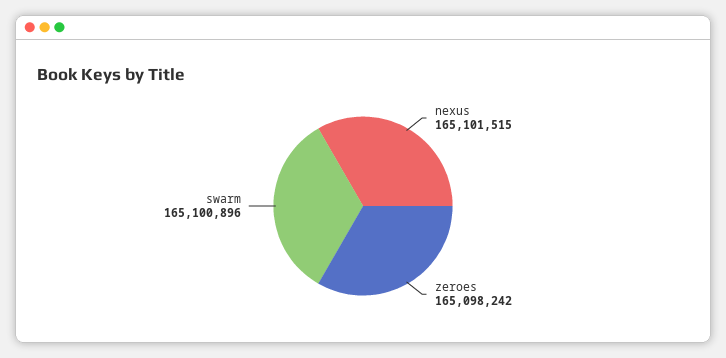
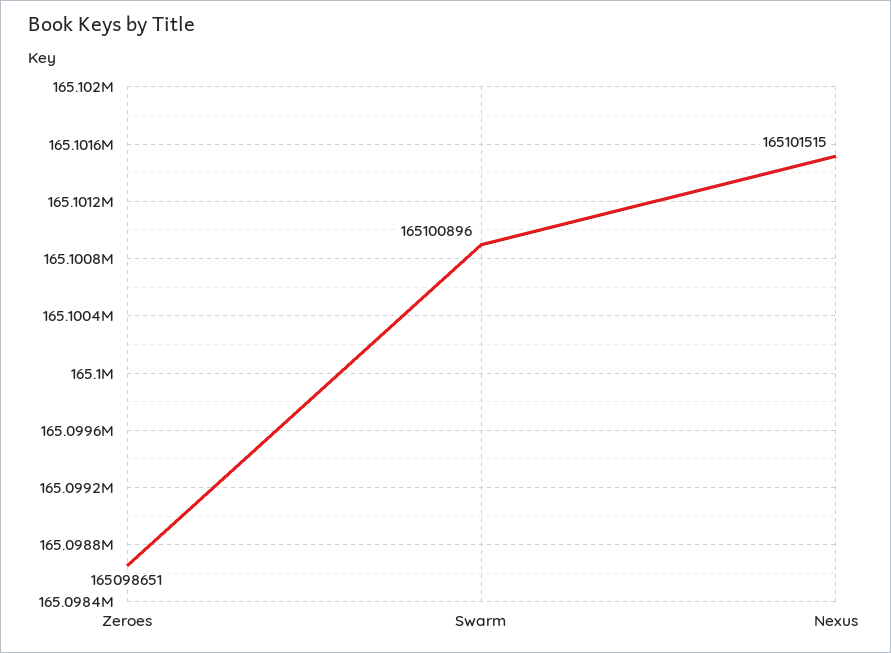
zeroes: 165098242 -> 165098651

